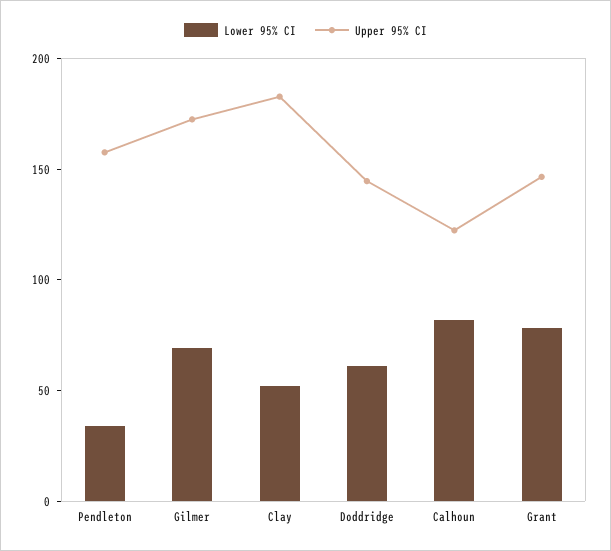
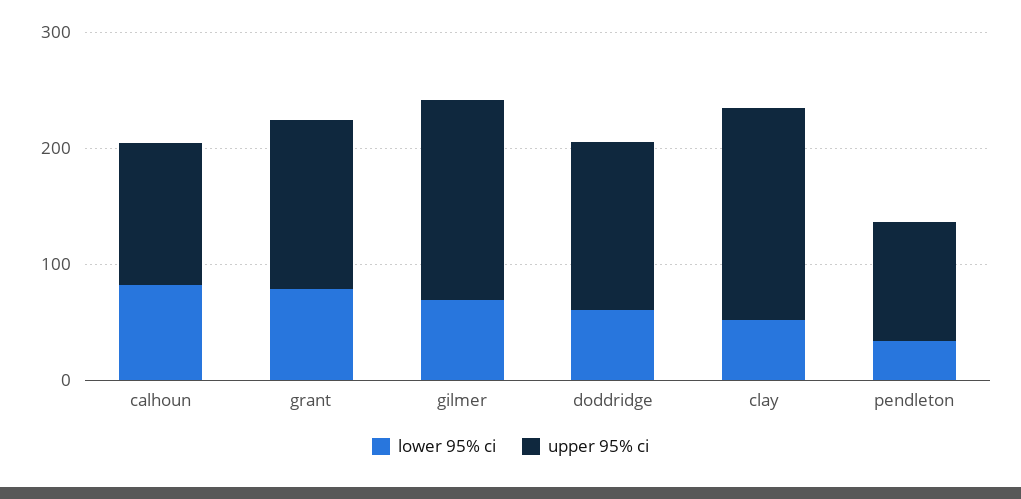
Upper 95% CI, Pendleton: 160 -> 100

